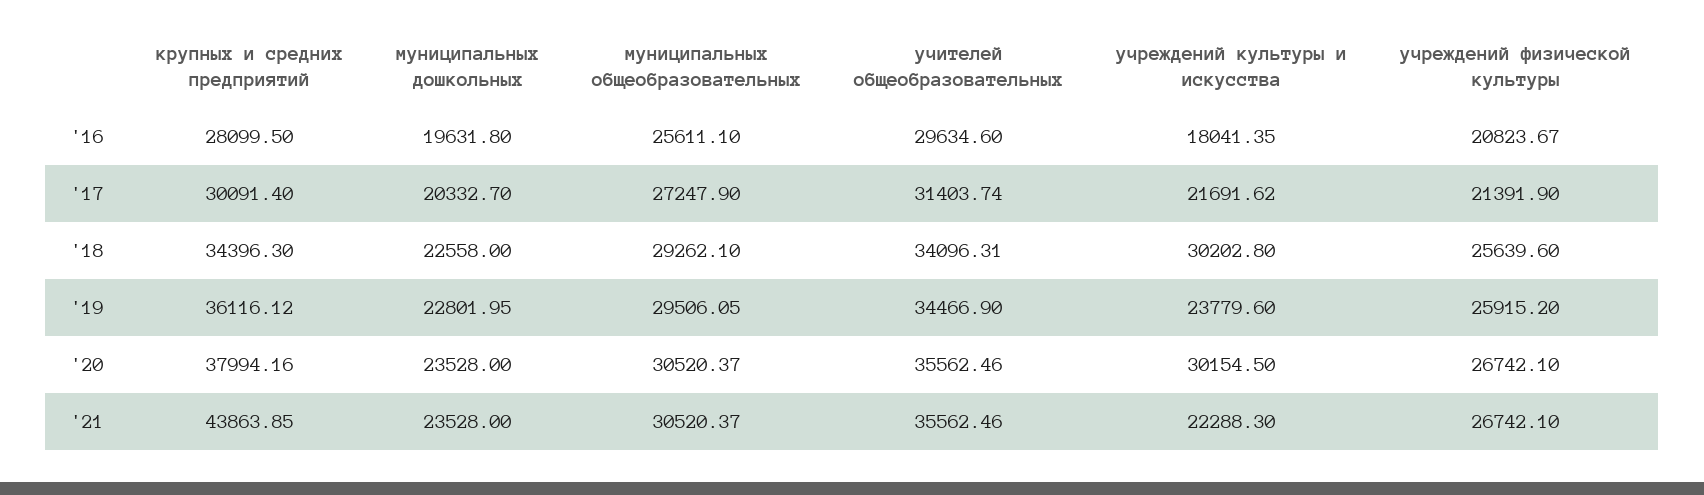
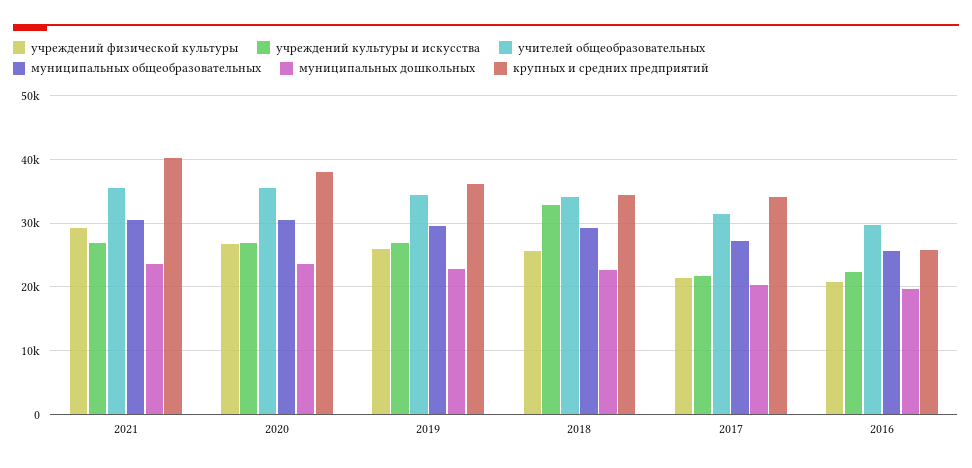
крупных и средних предприятий, '16: 28099.5 -> 26000
учреждений культуры и искусства, '16: 18041.35 -> 22000
крупных и средних предприятий, '17: 30091.4 -> 34000
учреждений культуры и искусства, '18: 30202.8 -> 33000
учреждений культуры и искусства, '19: 23779.6 -> 27000
учреждений культуры и искусства, '20: 30154.5 -> 27000
крупных и средних предприятий, '21: 43863.85 -> 40000
учреждений культуры и искусства, '21: 22288.3 -> 27000
учреждений физической культуры, '21: 26742.1 -> 29000

